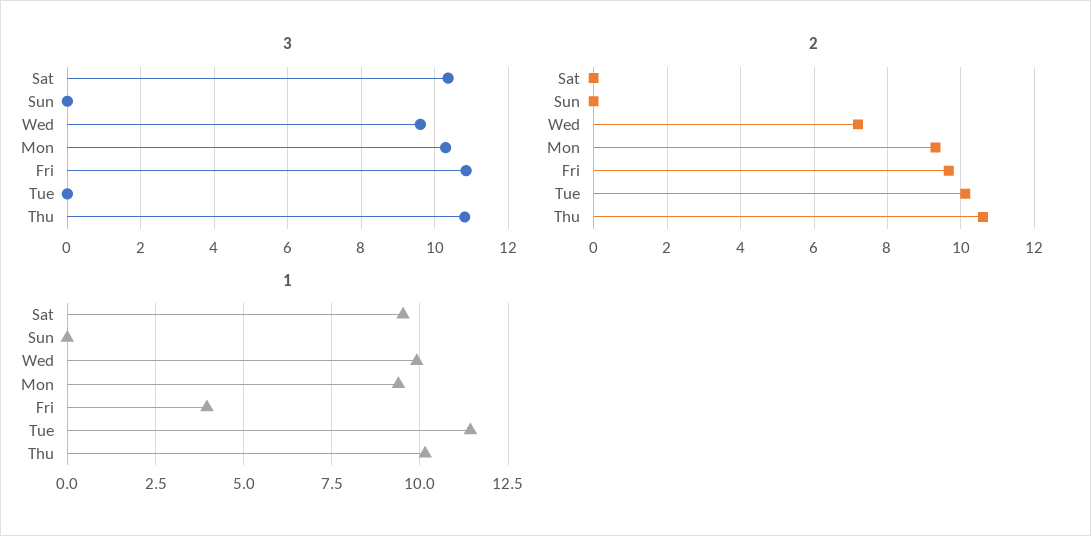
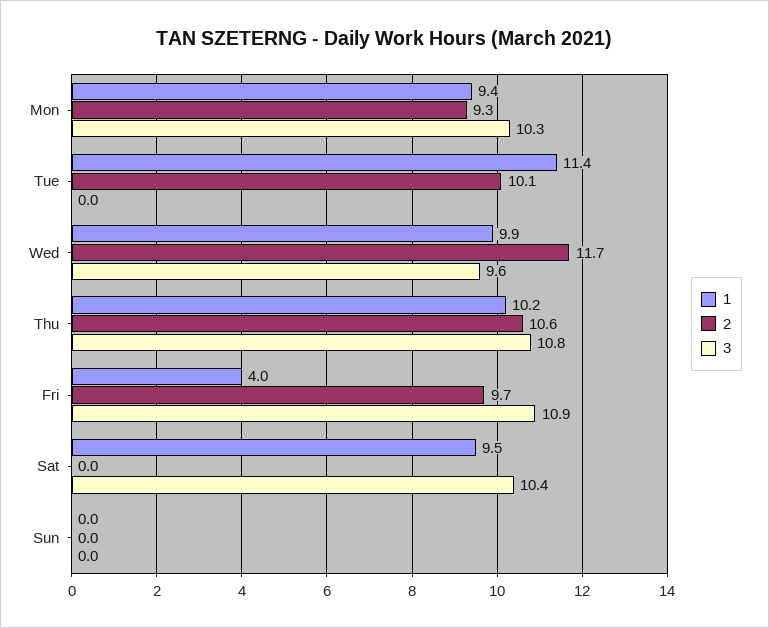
2, Wed: 7.2 -> 11.7

